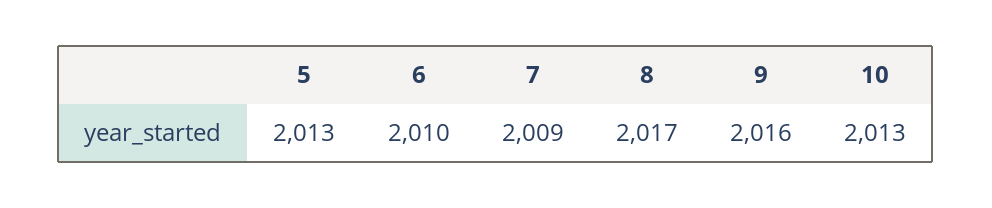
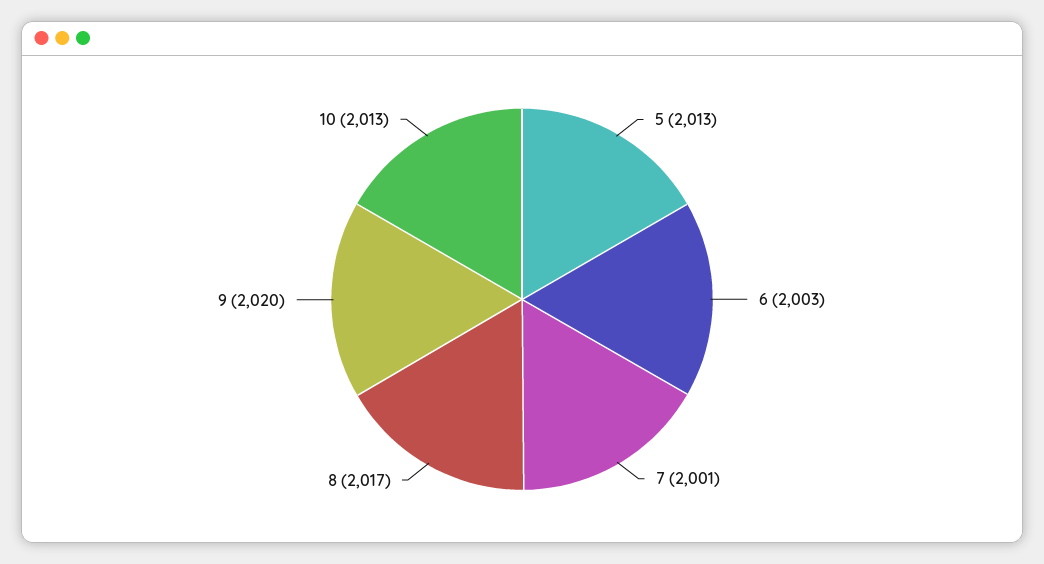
6: 2010 -> 2003
7: 2009 -> 2001
9: 2016 -> 2020

